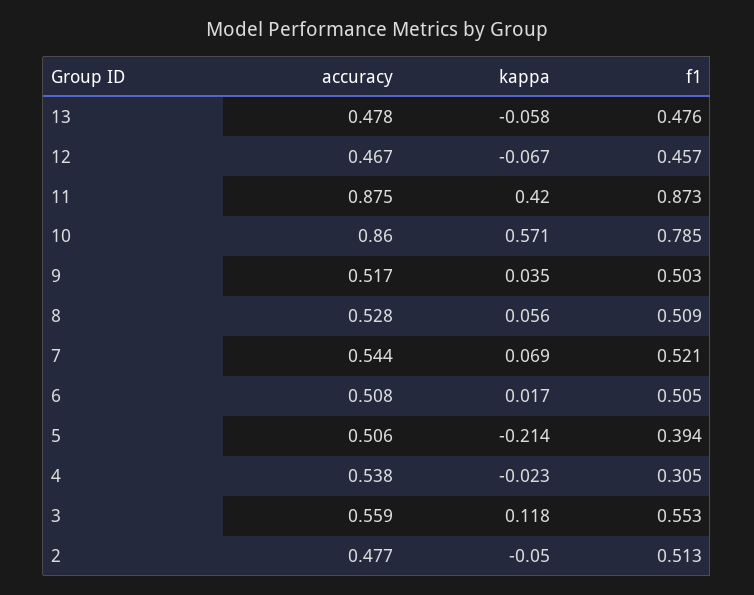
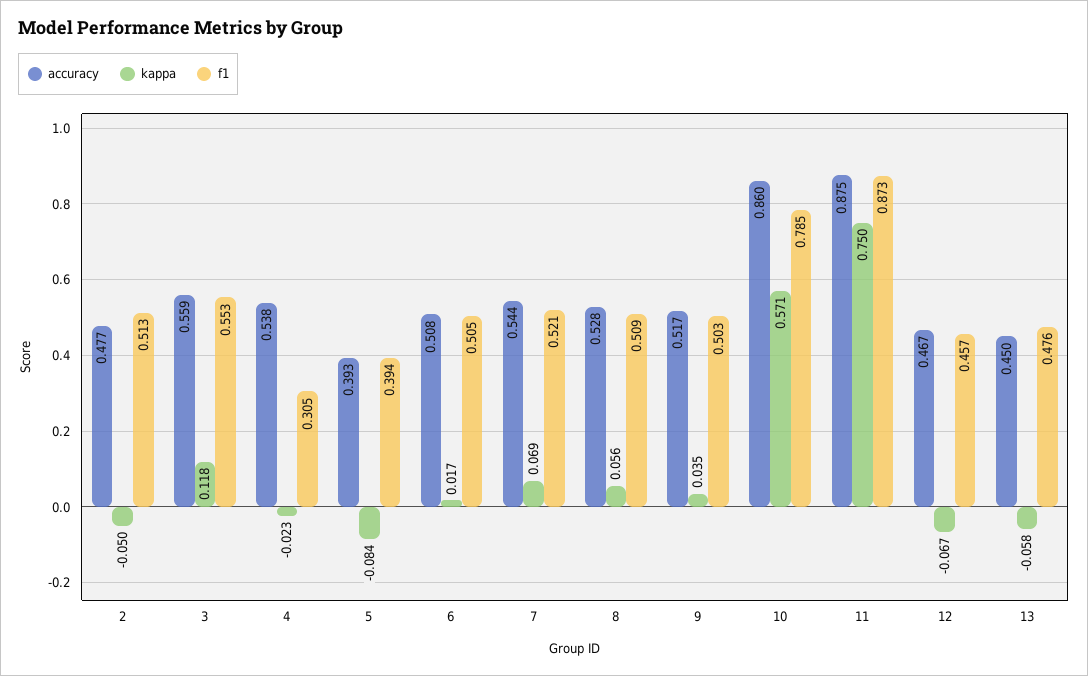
accuracy, 13: 0.478 -> 0.45
kappa, 11: 0.42 -> 0.75
accuracy, 5: 0.506 -> 0.393
kappa, 5: -0.214 -> -0.084

